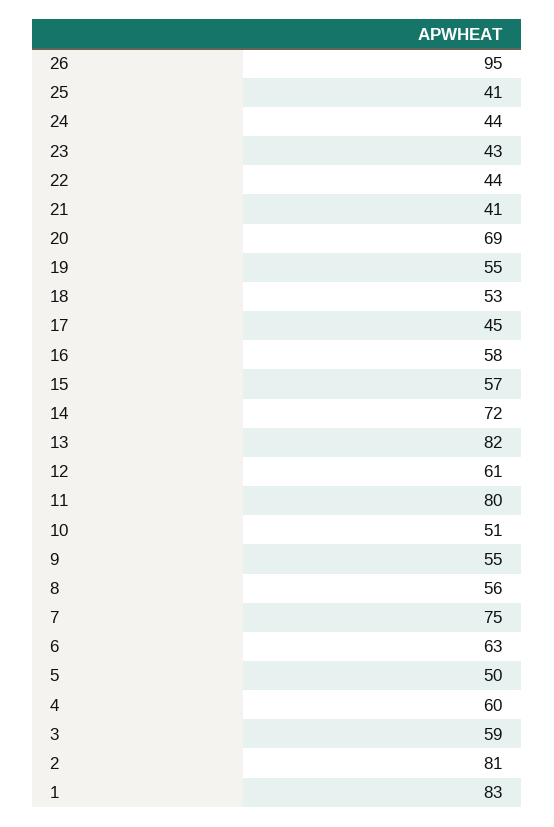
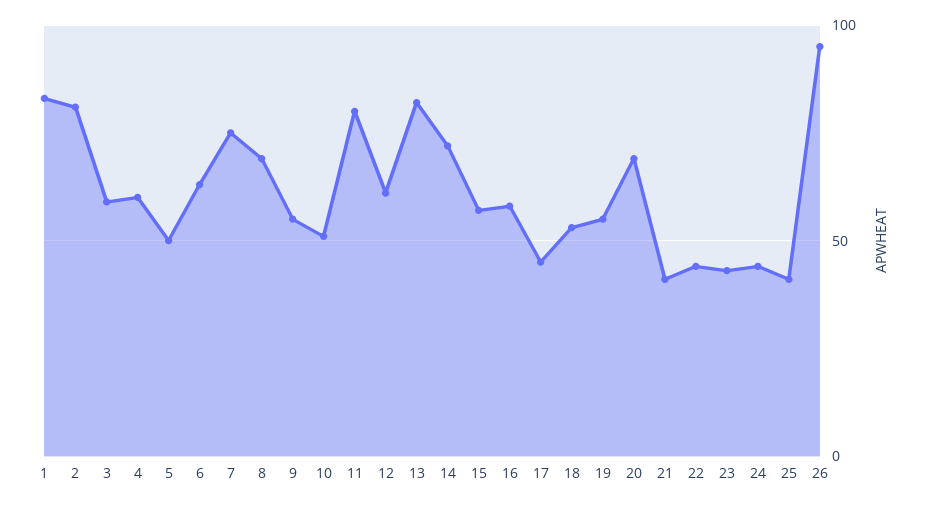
8: 56 -> 70

